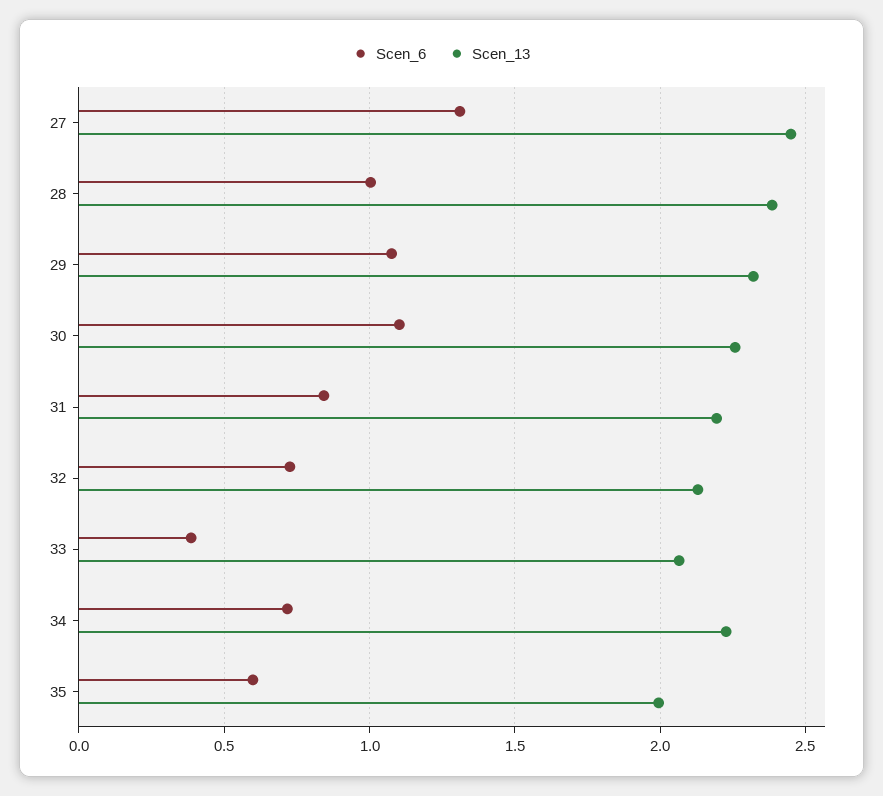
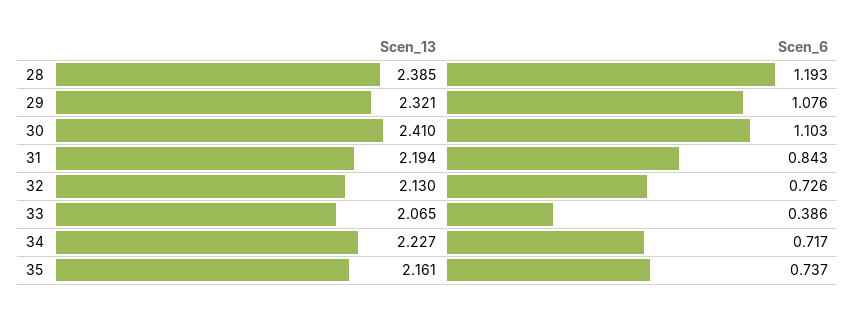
Scen_6, 27: 1.3 -> none
Scen_13, 27: 2.45 -> none
Scen_6, 28: 1 -> 1.193
Scen_13, 30: 2.25 -> 2.41
Scen_6, 35: 0.6 -> 0.737
Scen_13, 35: 2 -> 2.161

